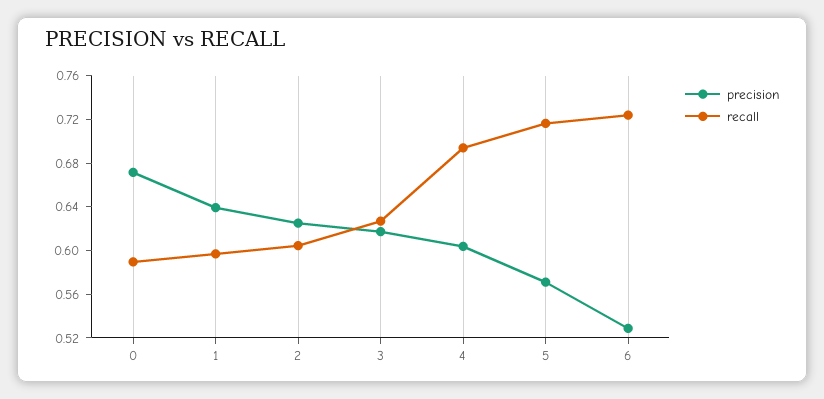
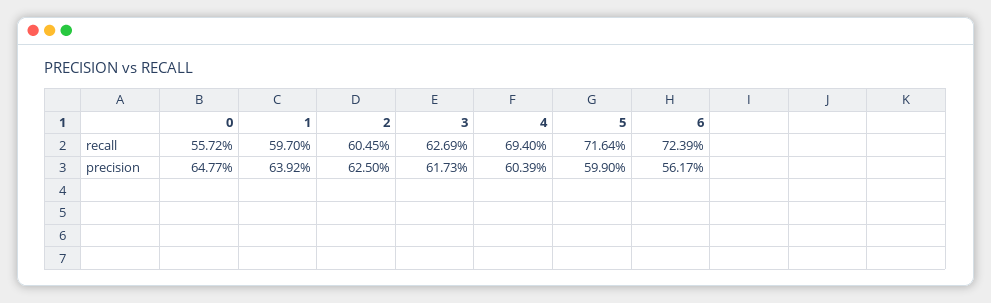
precision, 0: 0.67 -> 0.6477
recall, 0: 0.59 -> 0.5572
precision, 5: 0.57 -> 0.599
precision, 6: 0.53 -> 0.5617

